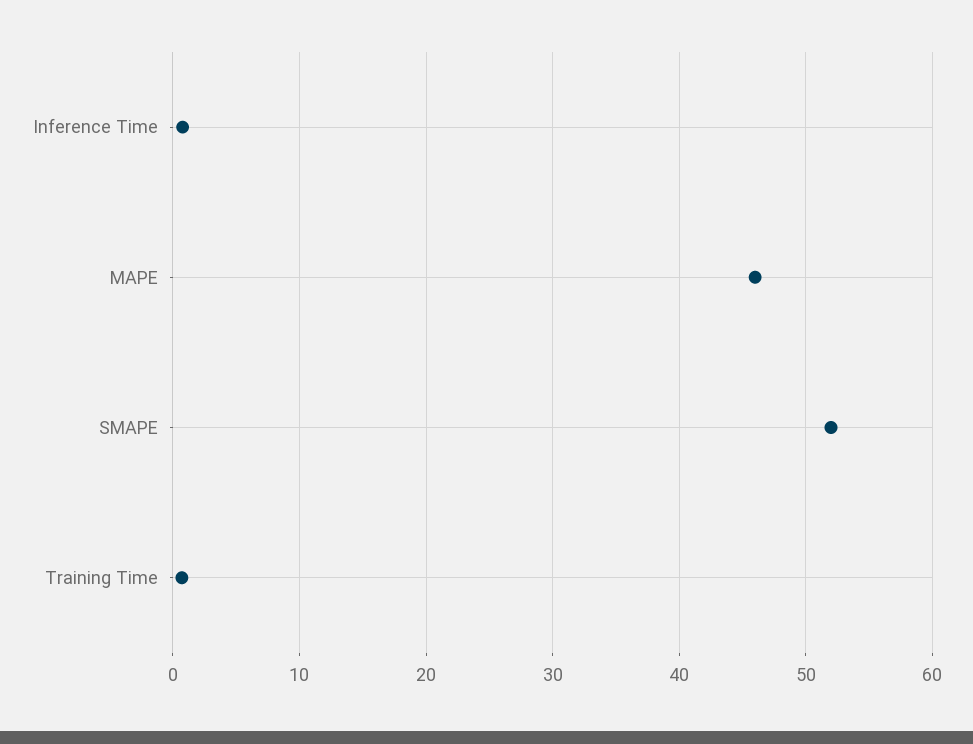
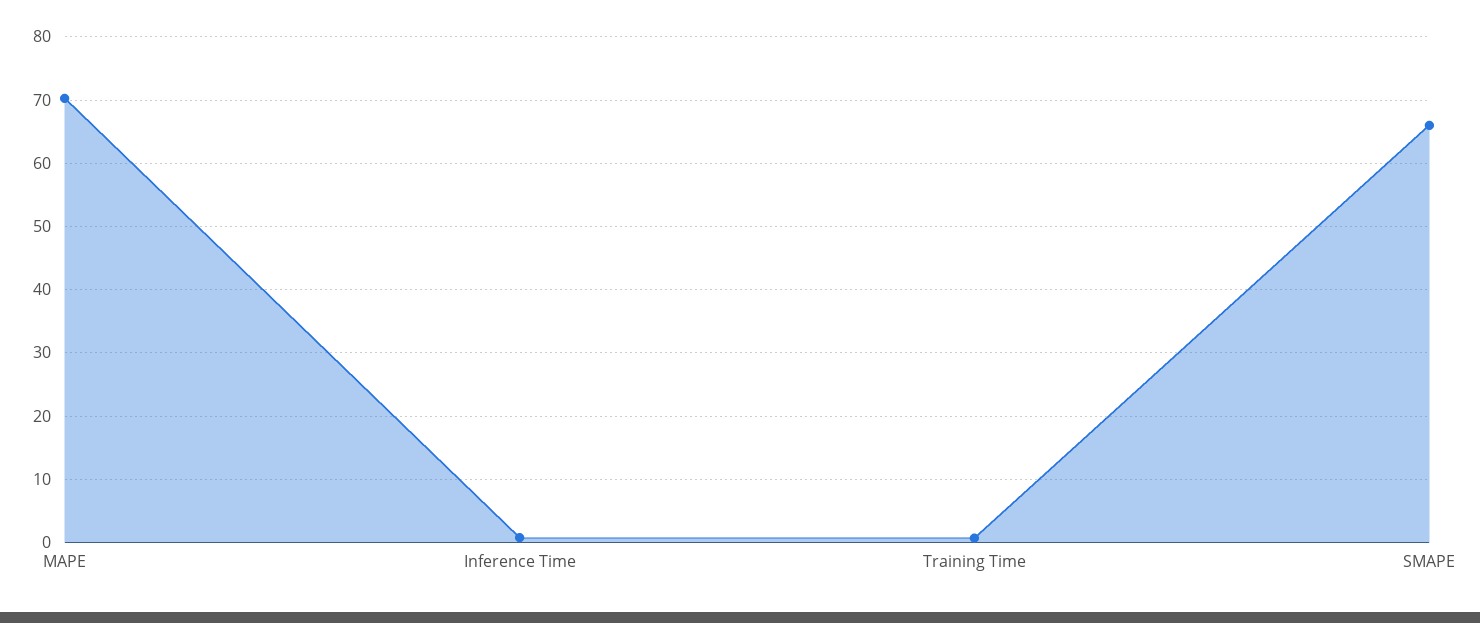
MAPE: 46 -> 70
SMAPE: 52 -> 66

